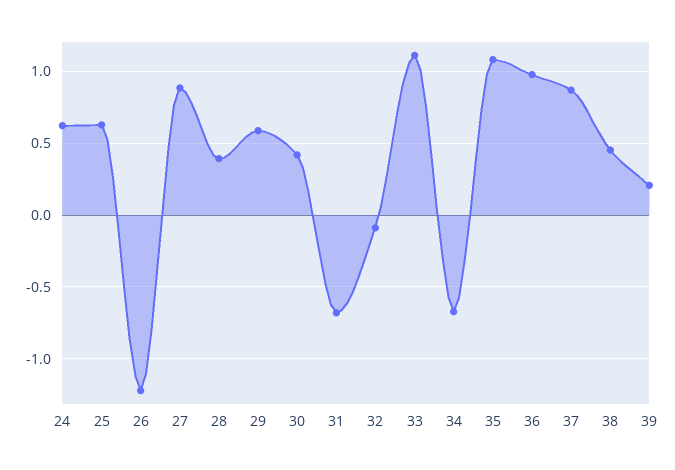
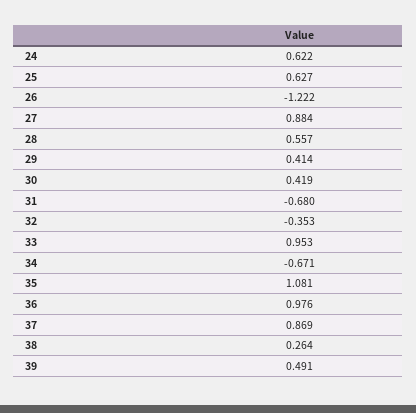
28: 0.4 -> 0.557
29: 0.6 -> 0.414
32: -0.1 -> -0.353
33: 1.1 -> 0.953
38: 0.45 -> 0.264
39: 0.2 -> 0.491

